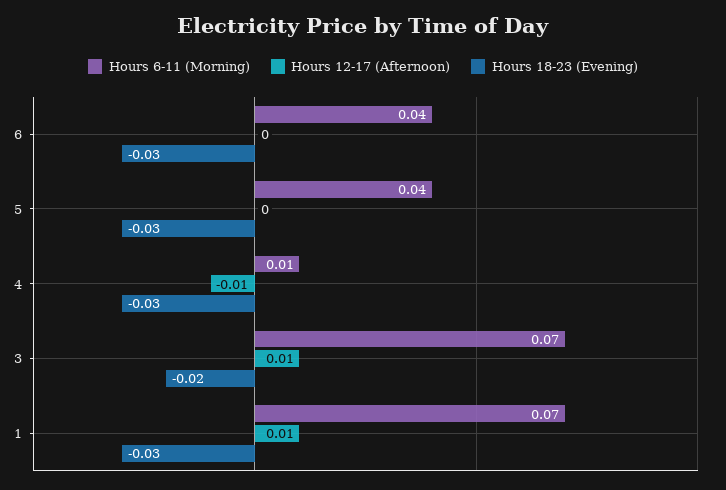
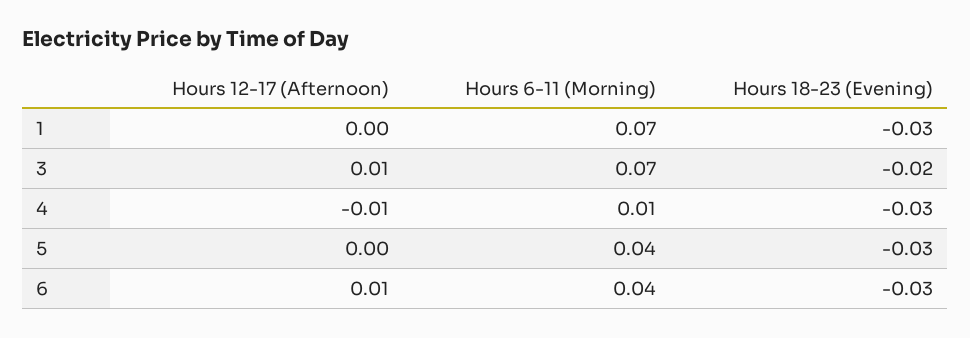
Hours 12-17 (Afternoon), 6: 0 -> 0.01
Hours 12-17 (Afternoon), 1: 0.01 -> 0

